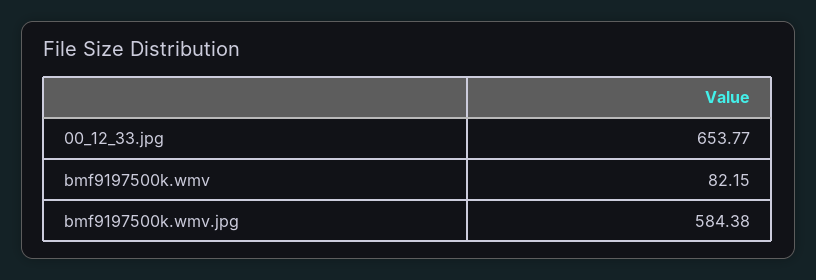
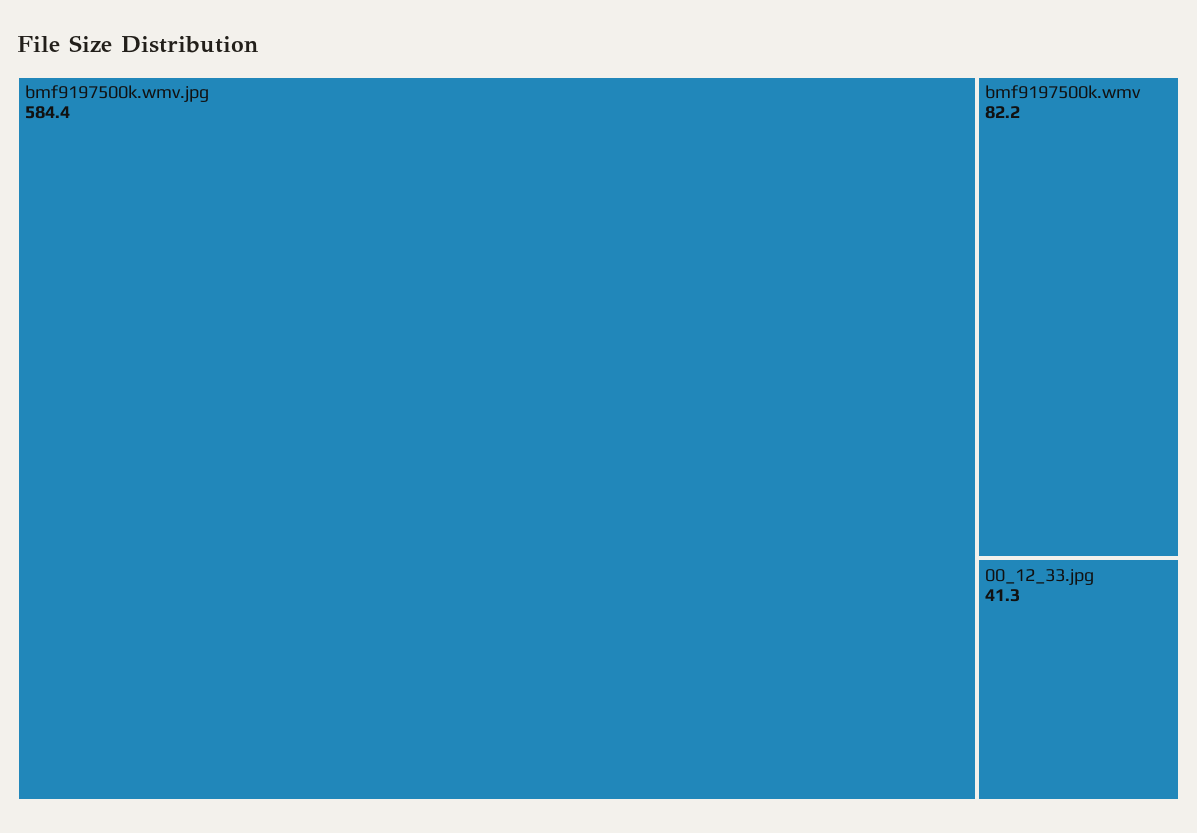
00_12_33.jpg: 653.77 -> 41.3

